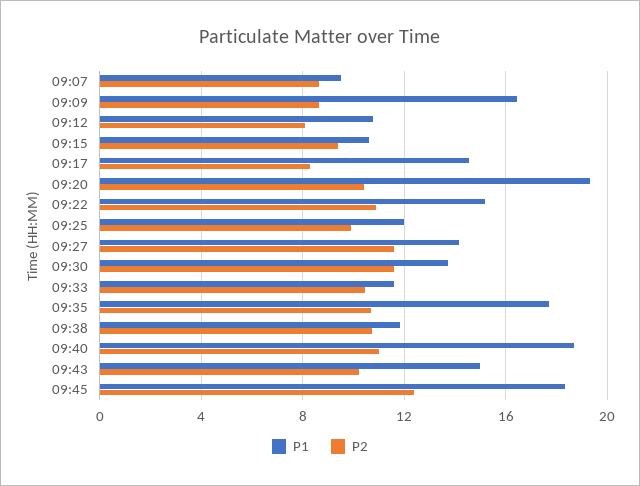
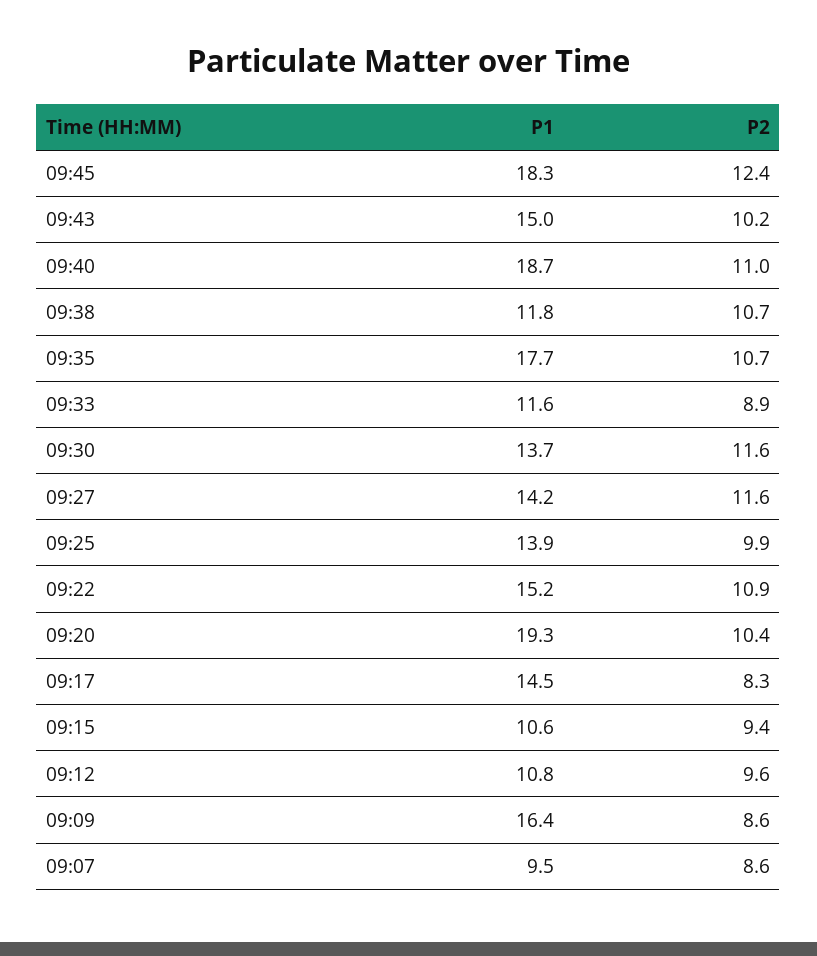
P2, 09:12: 8 -> 9.6
P1, 09:25: 12 -> 13.9
P2, 09:33: 10.5 -> 8.9

